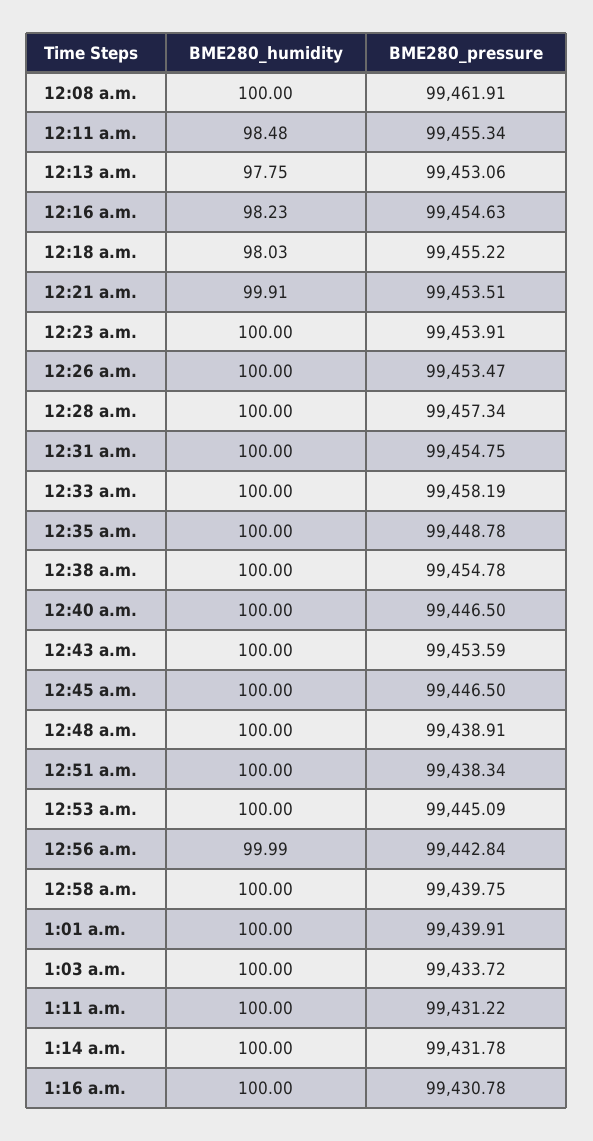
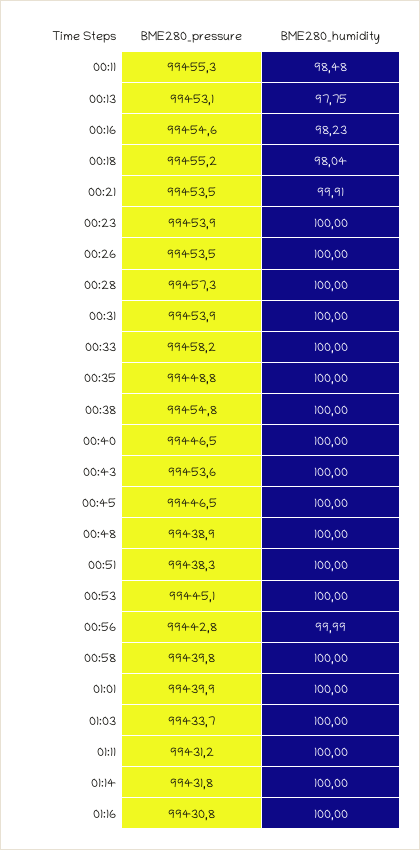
BME280_humidity, 12:08 a.m.: 100 -> none
BME280_pressure, 12:08 a.m.: 99461.91 -> none
BME280_humidity, 12:18 a.m.: 98.03 -> 98.04
BME280_pressure, 12:31 a.m.: 99454.75 -> 99453.9

